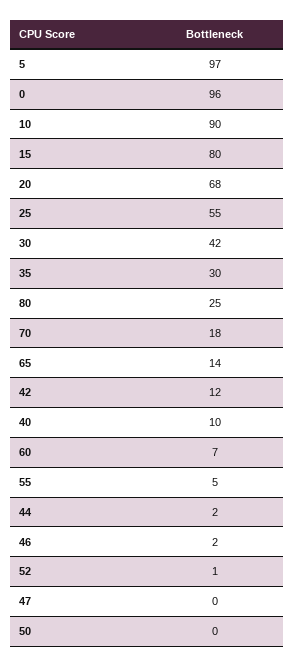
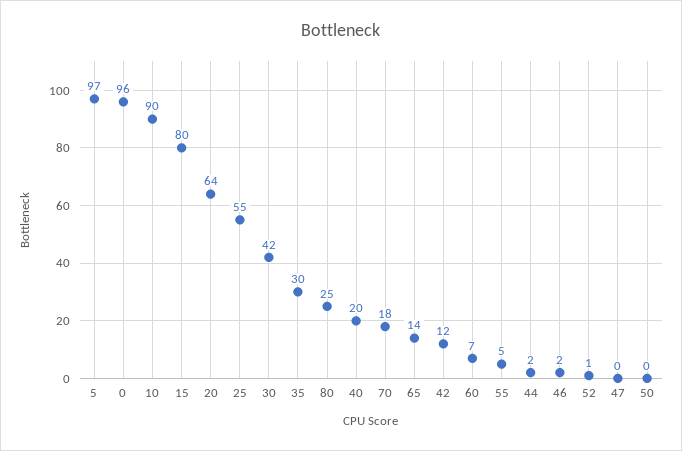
20: 68 -> 64
40: 10 -> 20

